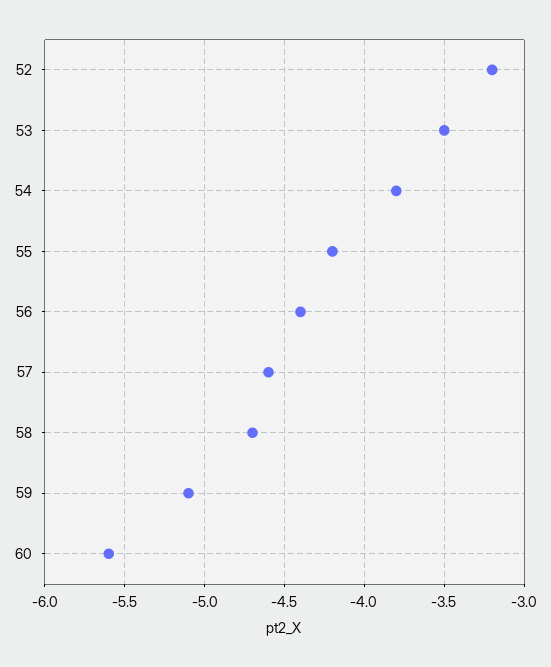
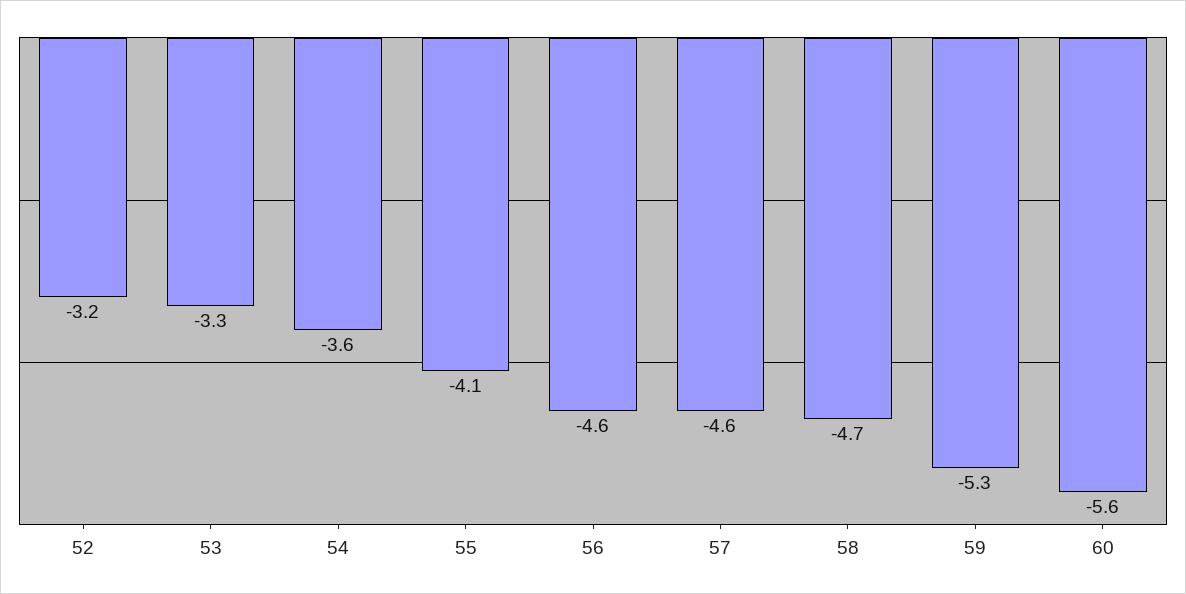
53: -3.5 -> -3.3
54: -3.8 -> -3.6
55: -4.2 -> -4.1
56: -4.4 -> -4.6
59: -5.1 -> -5.3

